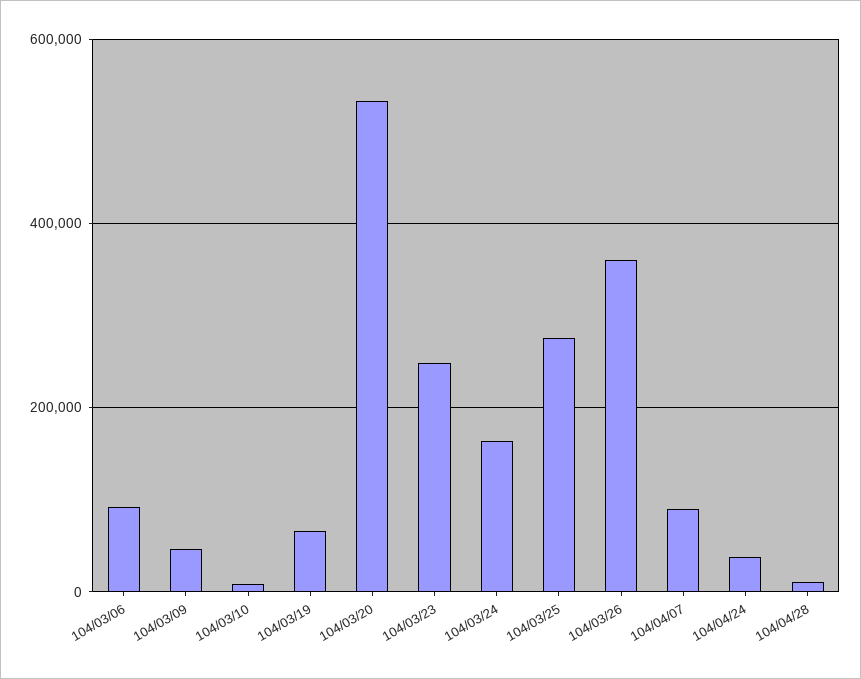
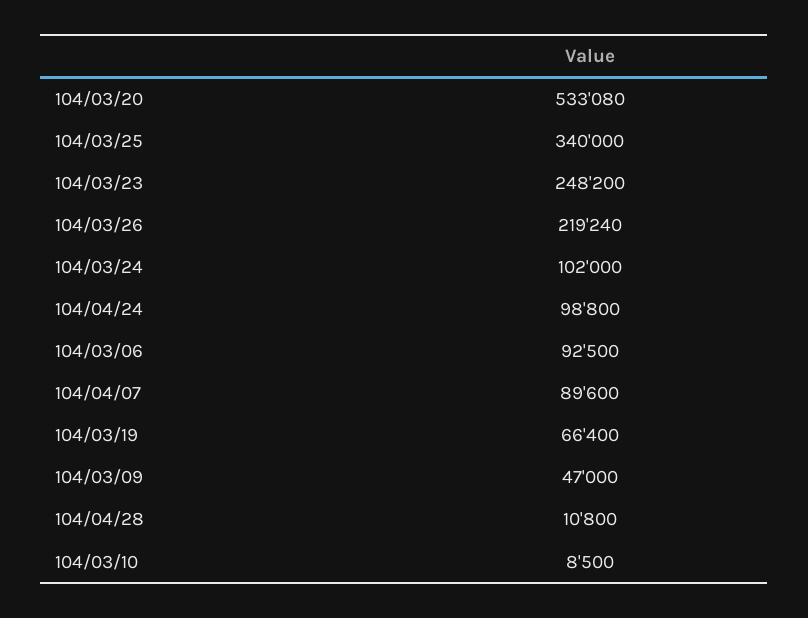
104/03/24: 160000 -> 102000
104/03/25: 280000 -> 340000
104/03/26: 360000 -> 219240
104/04/24: 40000 -> 98800

